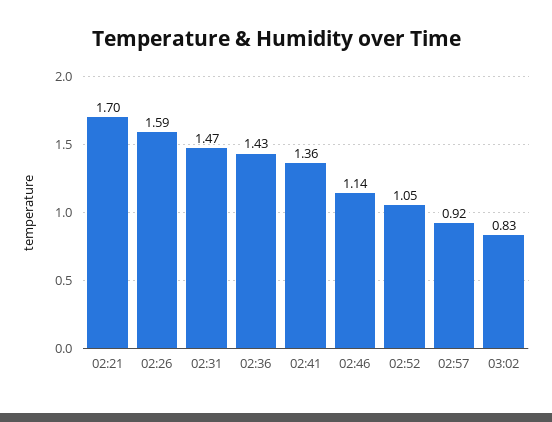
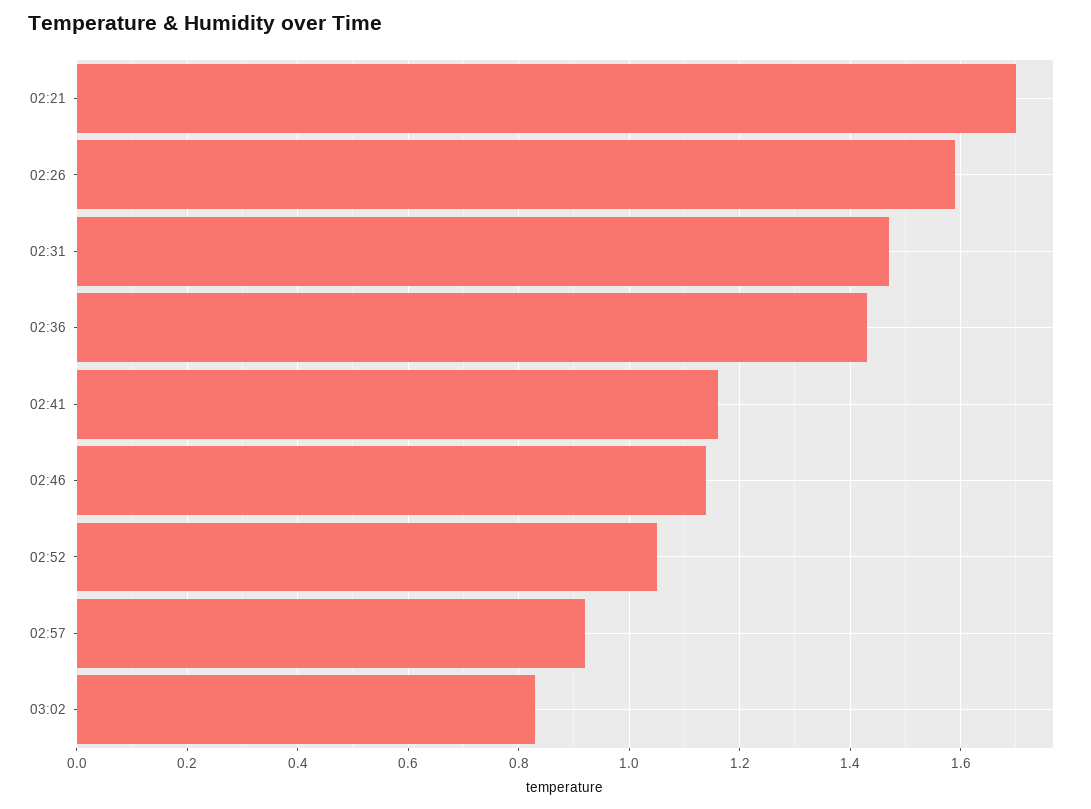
02:41: 1.36 -> 1.15

